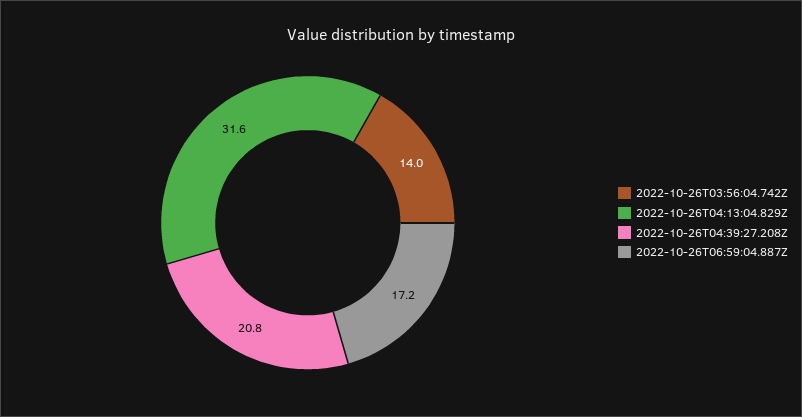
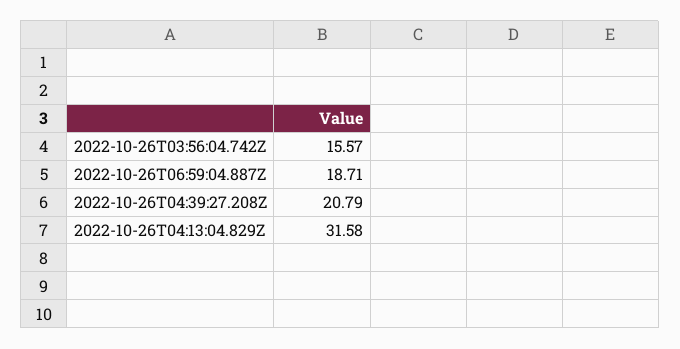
2022-10-26T03:56:04.742Z: 14 -> 15.57
2022-10-26T06:59:04.887Z: 17.2 -> 18.71

